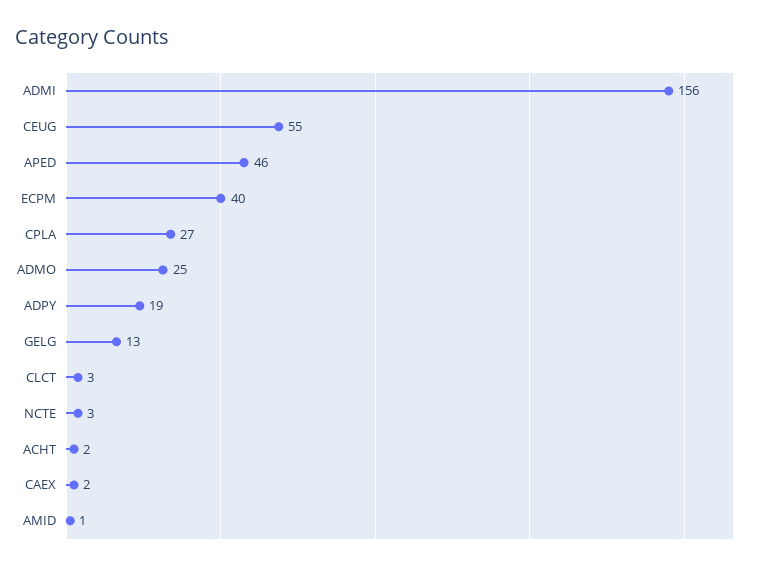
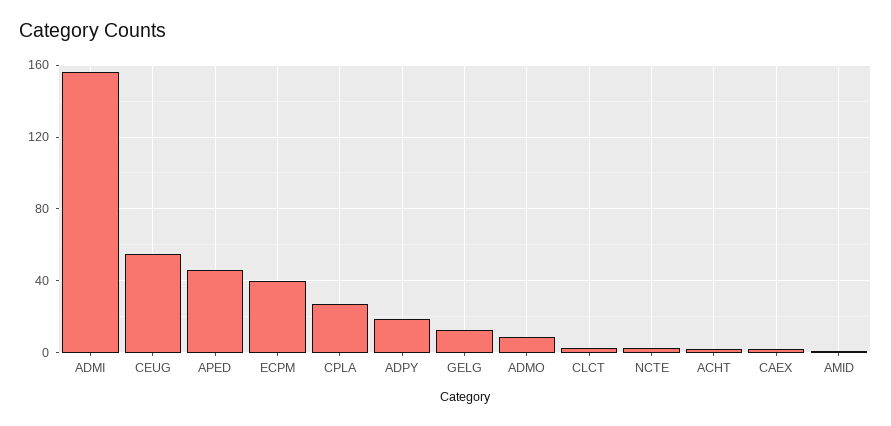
ADMO: 25 -> 10

